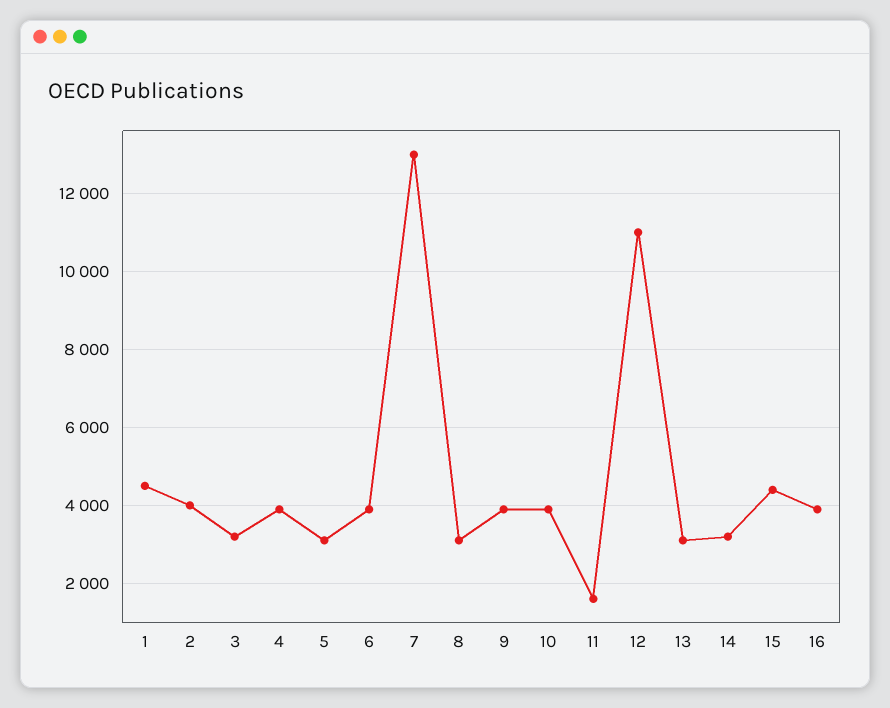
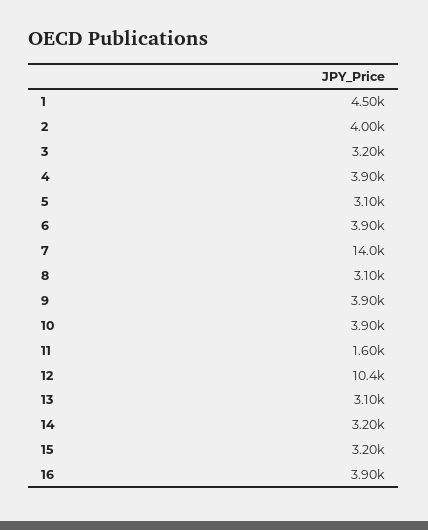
7: 13000 -> 14000
12: 11000 -> 10400
15: 4400 -> 3200

